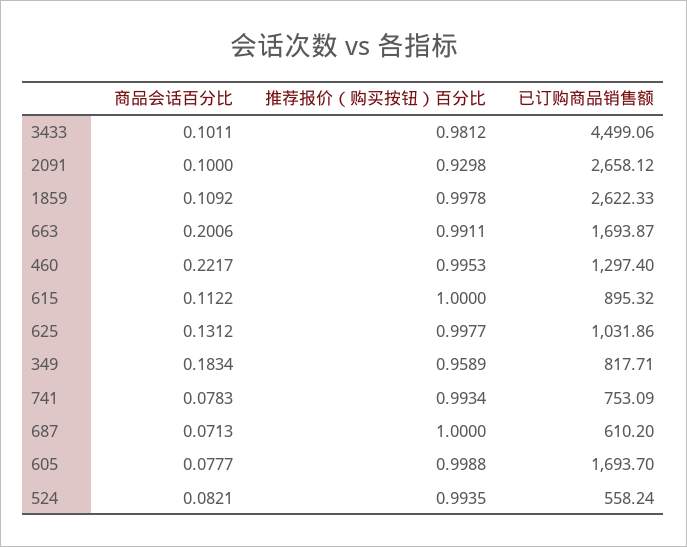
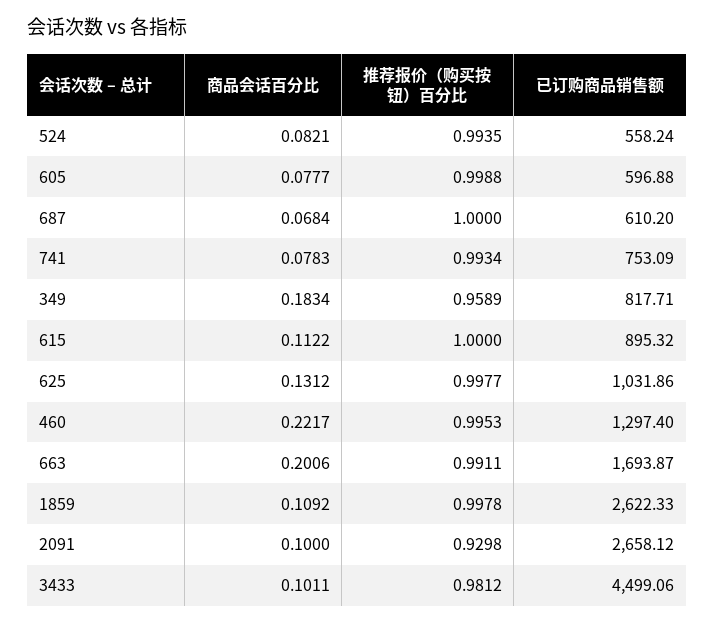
商品会话百分比, 687: 0.0713 -> 0.0684
已订购商品销售额, 605: 1693.7 -> 596.88

